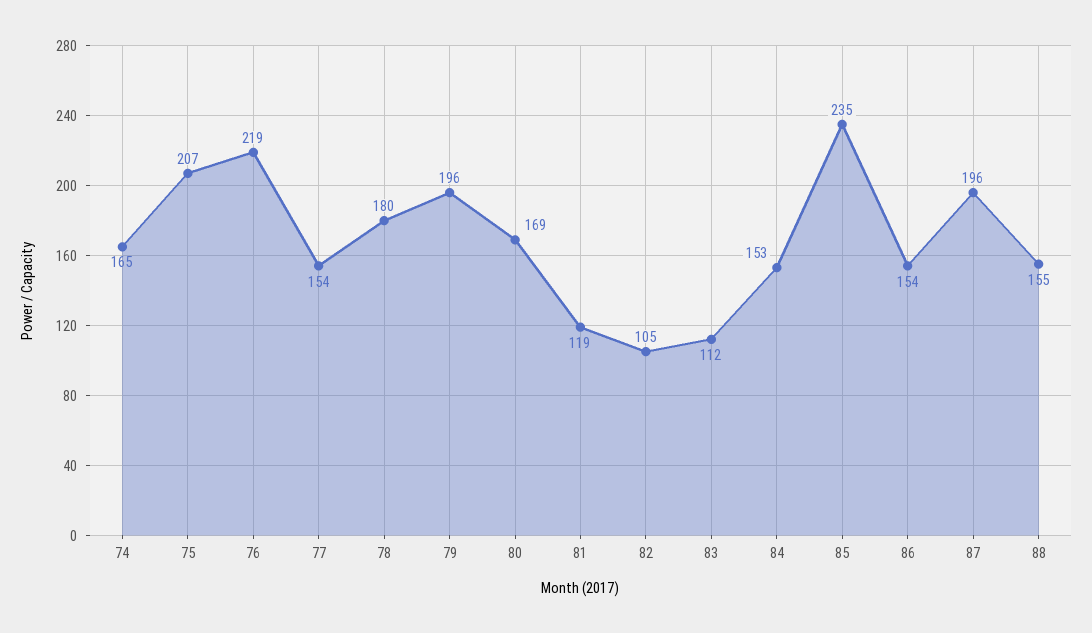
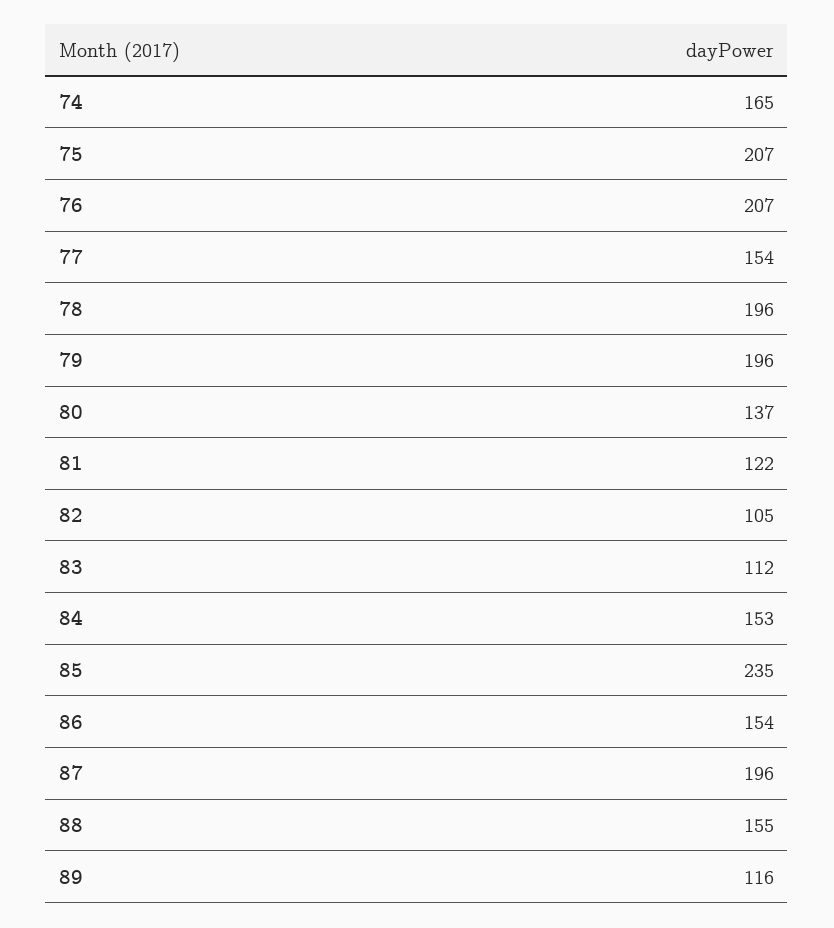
76: 219 -> 207
78: 180 -> 196
80: 169 -> 137
81: 119 -> 122
89: none -> 116

